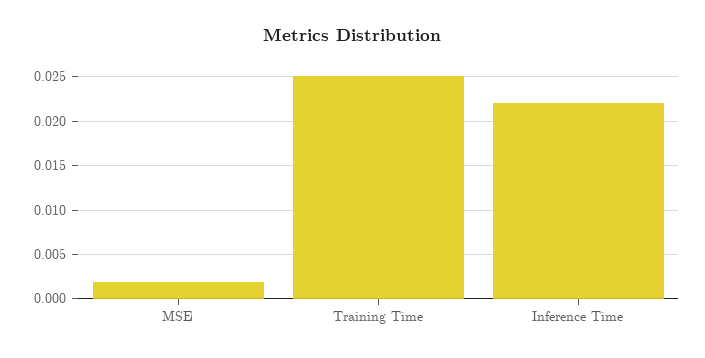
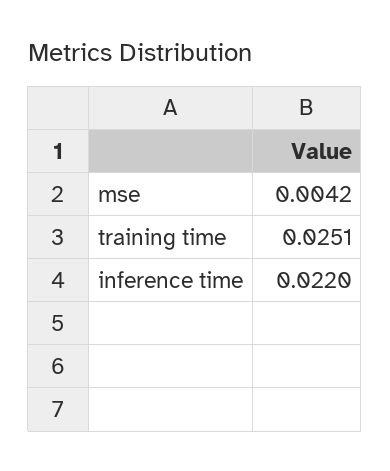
MSE: 0.002 -> 0.0042

